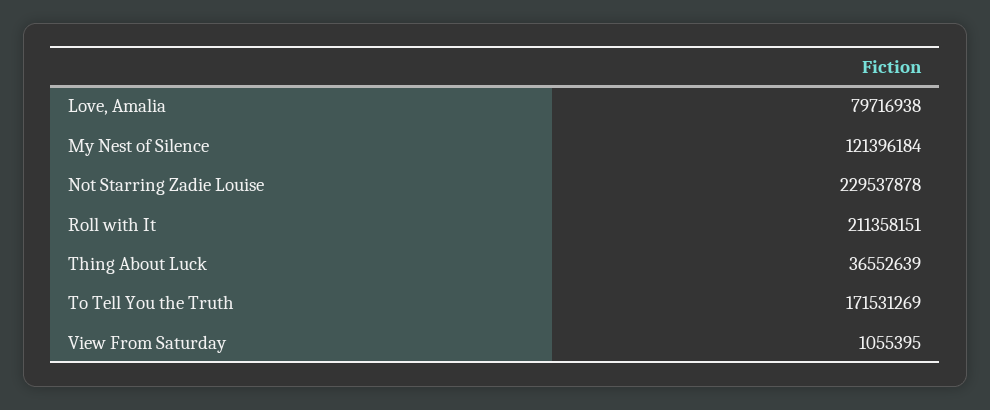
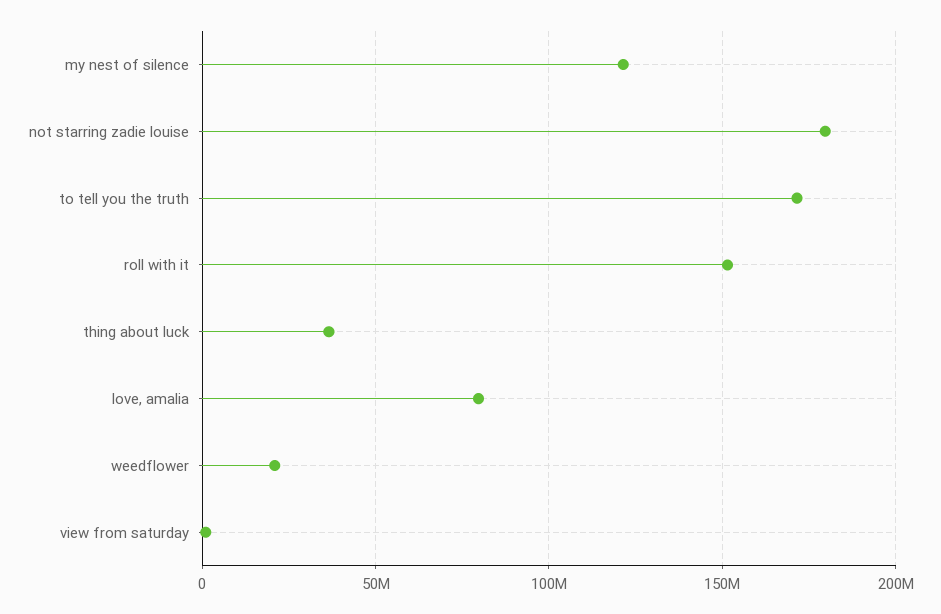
Not Starring Zadie Louise: 229537878 -> 180000000
Roll with It: 211358151 -> 150000000
weedflower: none -> 20000000

